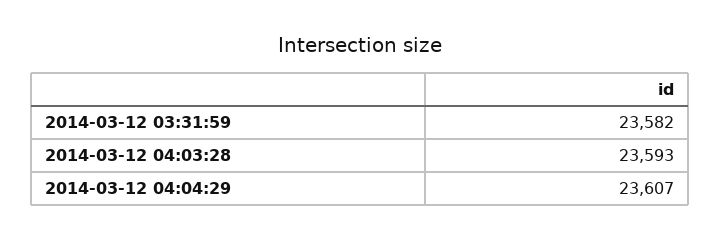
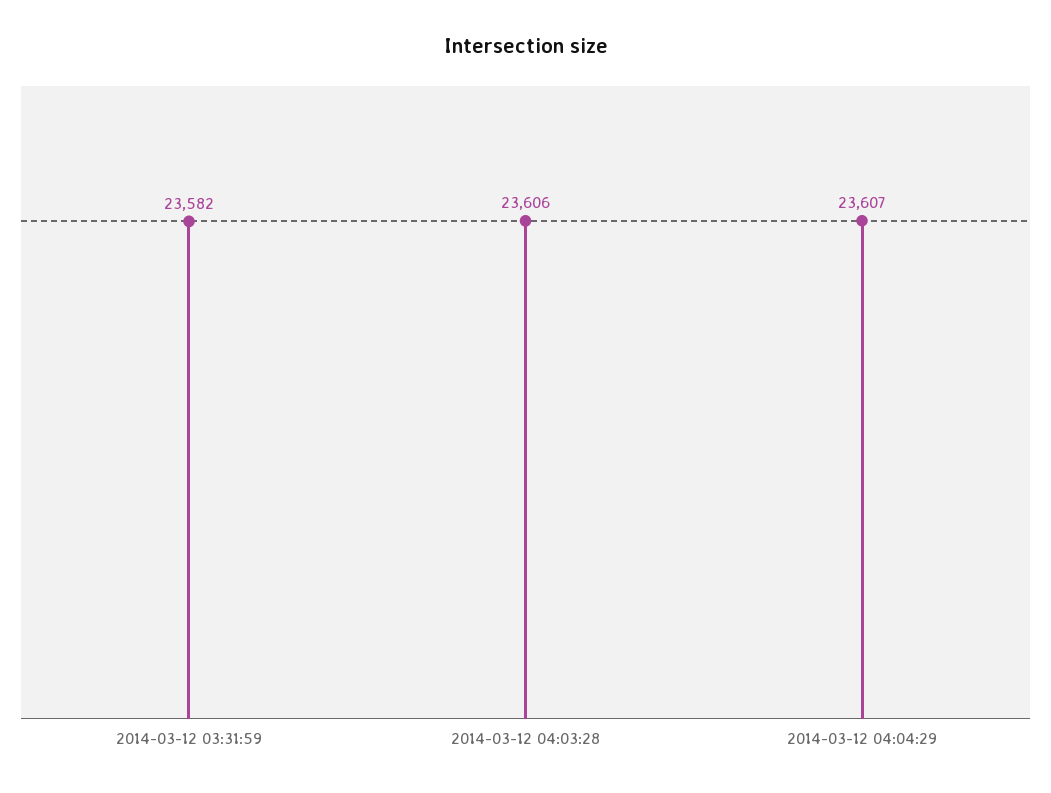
2014-03-12 04:03:28: 23593 -> 23606

